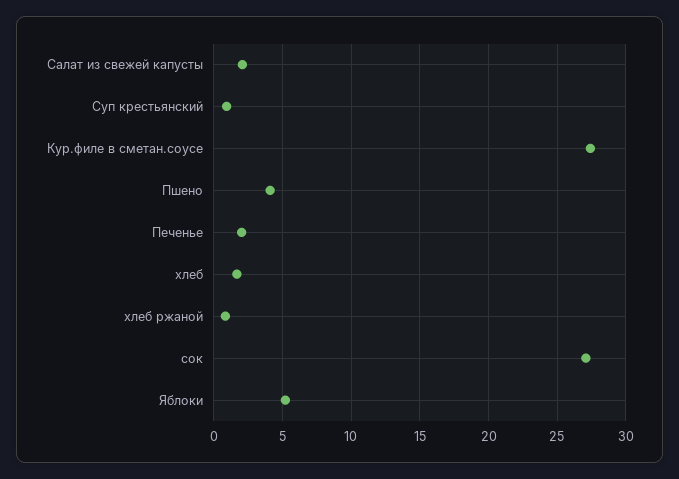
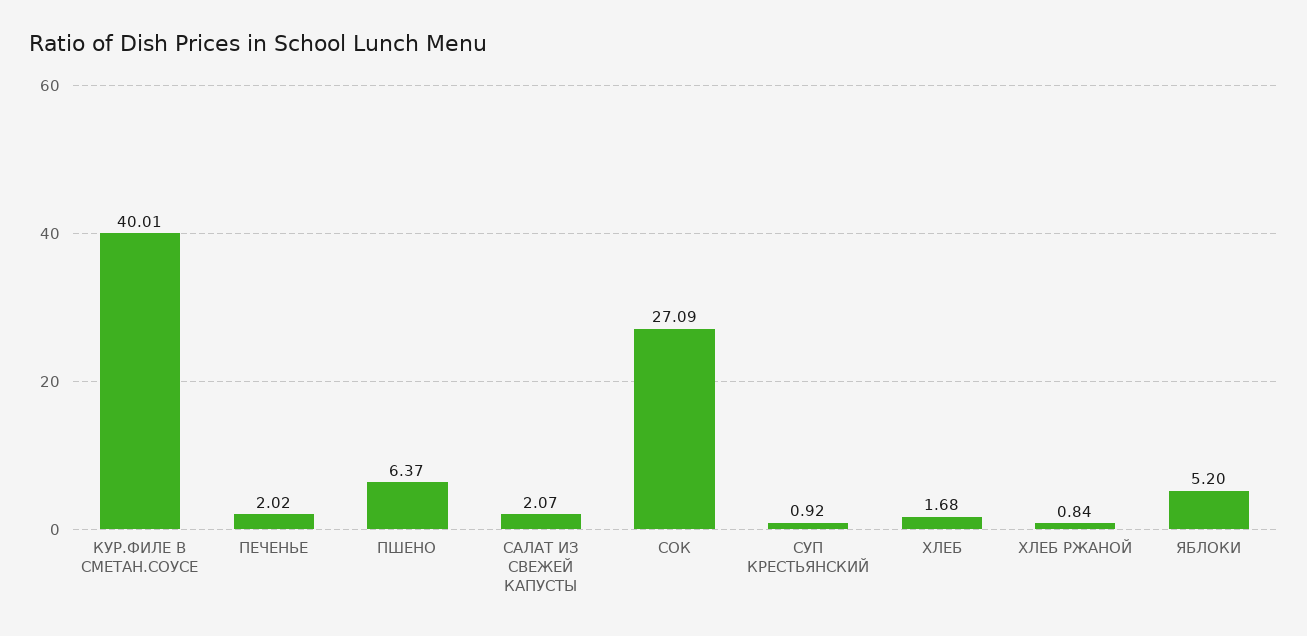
Кур.филе в сметан.соусе: 27.5 -> 40.01
Пшено: 4 -> 6.37

